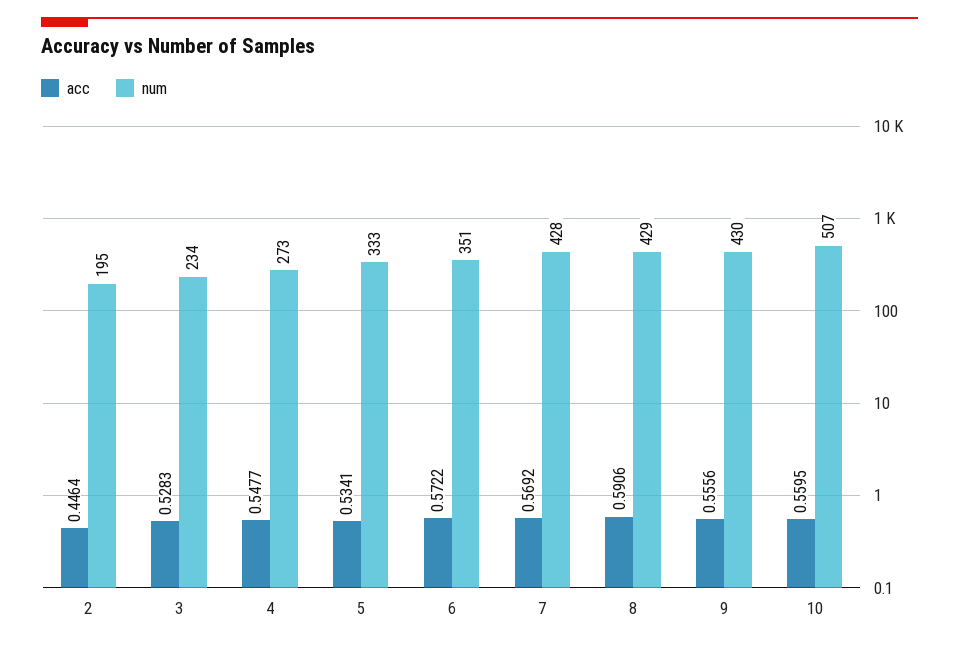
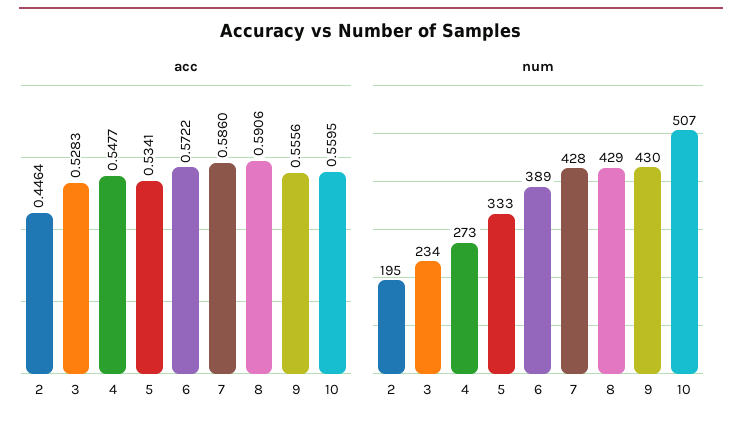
num, 6: 351 -> 389
acc, 7: 0.5692 -> 0.586

